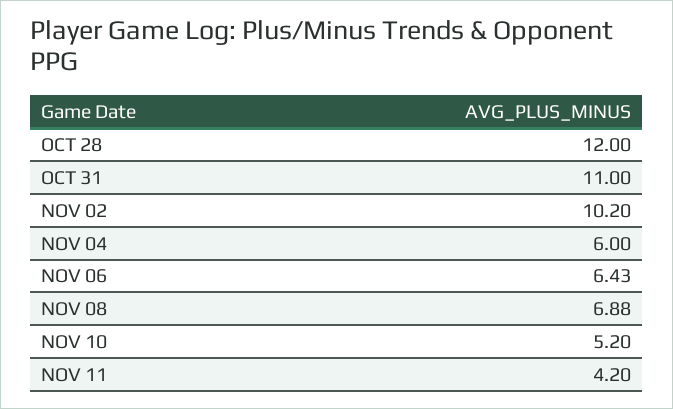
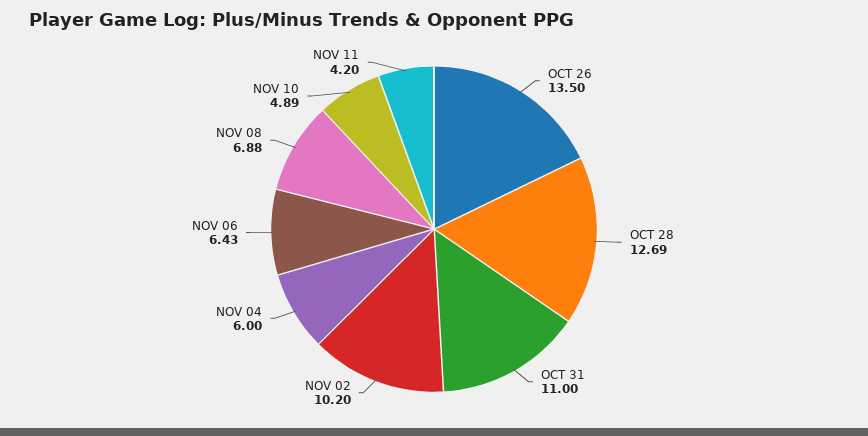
OCT 28: 12 -> 12.69
NOV 10: 5.2 -> 4.89
OCT 26: none -> 13.5

